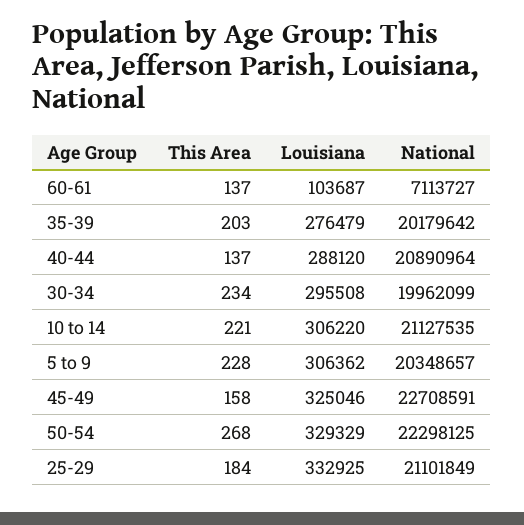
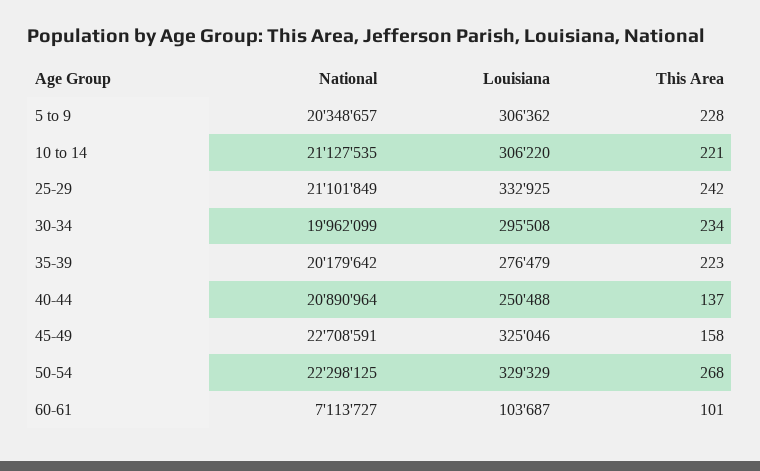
This Area, 60-61: 137 -> 101
This Area, 35-39: 203 -> 223
Louisiana, 40-44: 288120 -> 250488
This Area, 25-29: 184 -> 242

